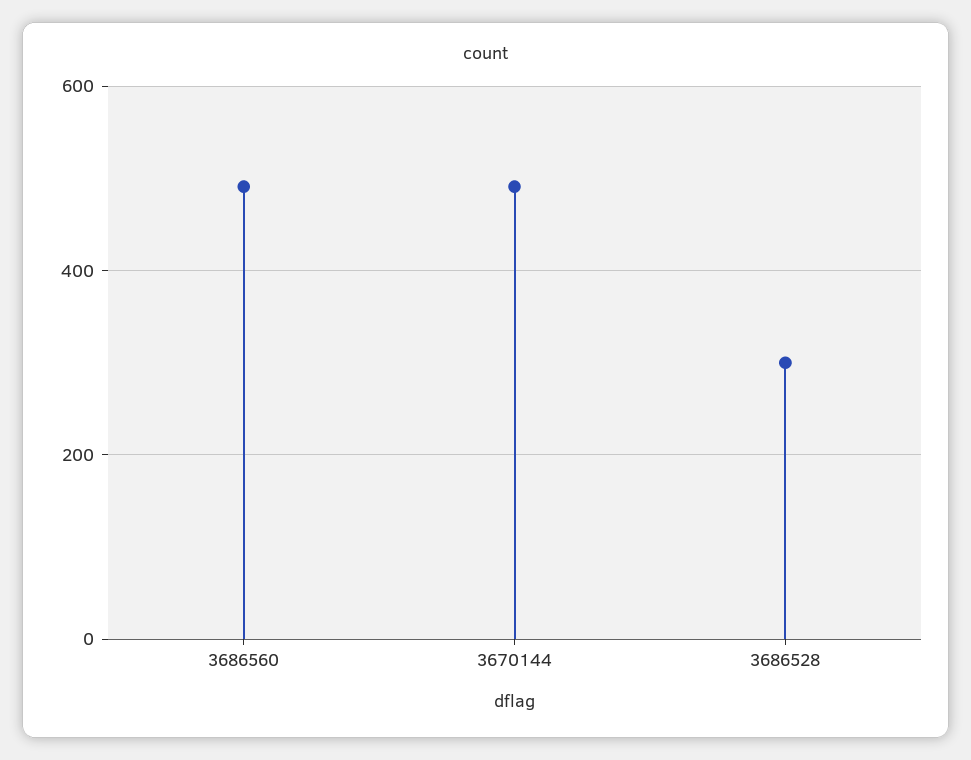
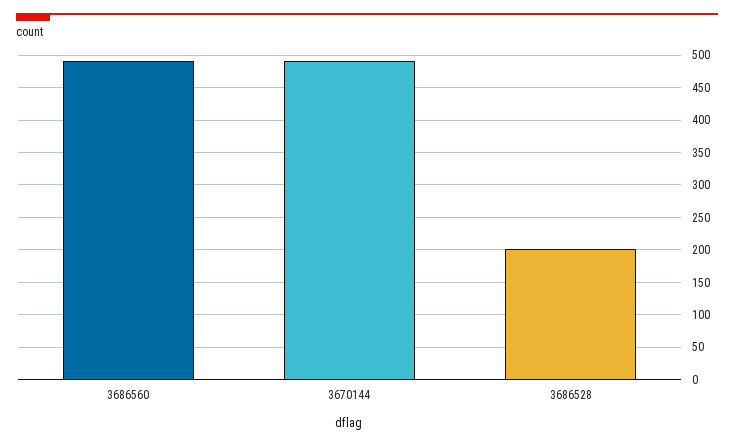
3686528: 300 -> 200

